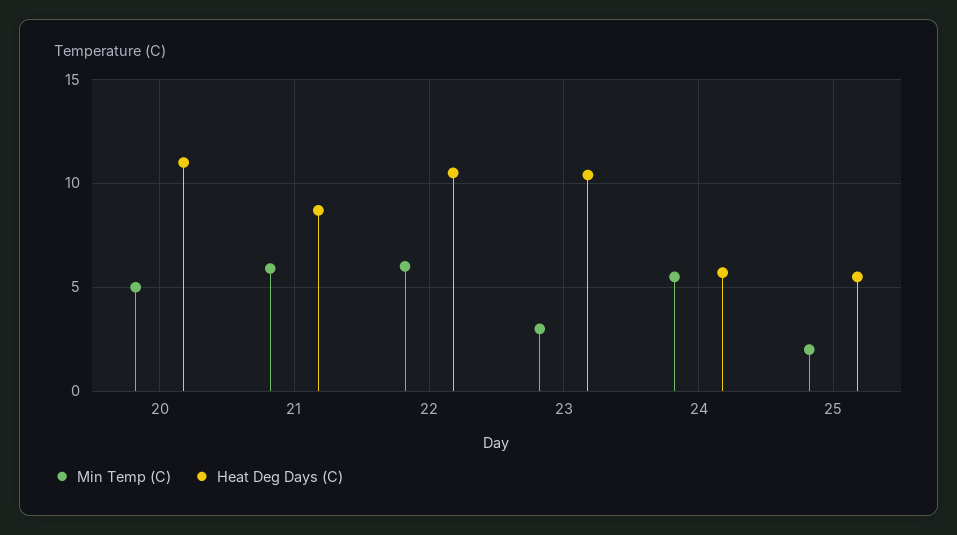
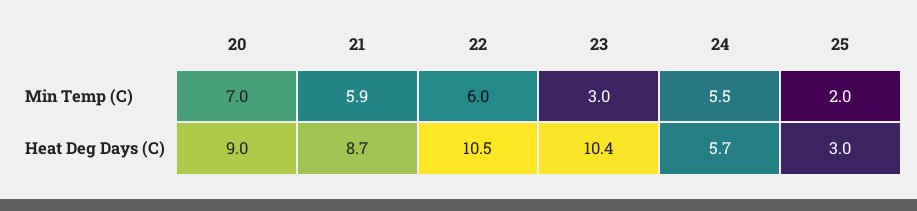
Min Temp (C), 20: 5 -> 7
Heat Deg Days (C), 20: 11 -> 9
Heat Deg Days (C), 25: 5.5 -> 3

